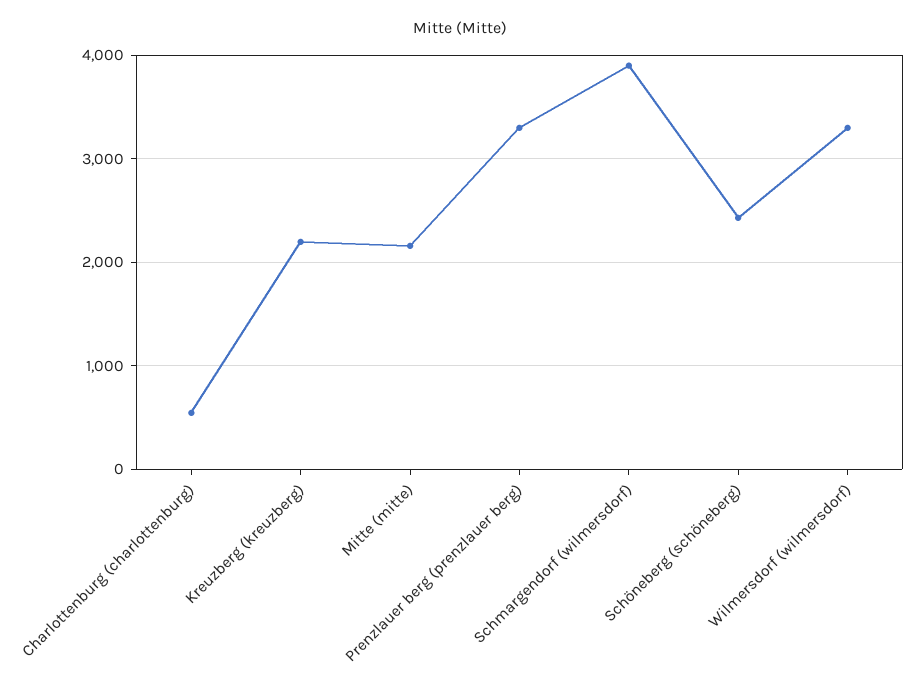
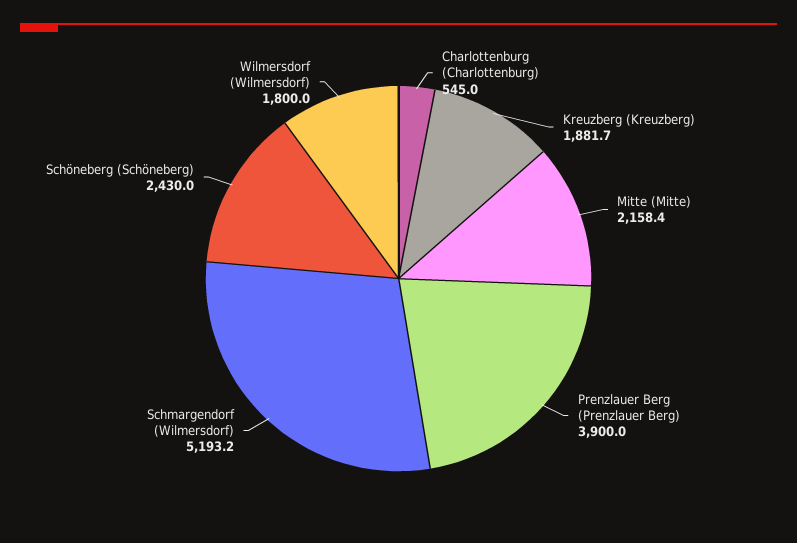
Kreuzberg (kreuzberg): 2200 -> 1881.7
Prenzlauer berg (prenzlauer berg): 3300 -> 3900
Schmargendorf (wilmersdorf): 3900 -> 5193.2
Wilmersdorf (wilmersdorf): 3300 -> 1800

